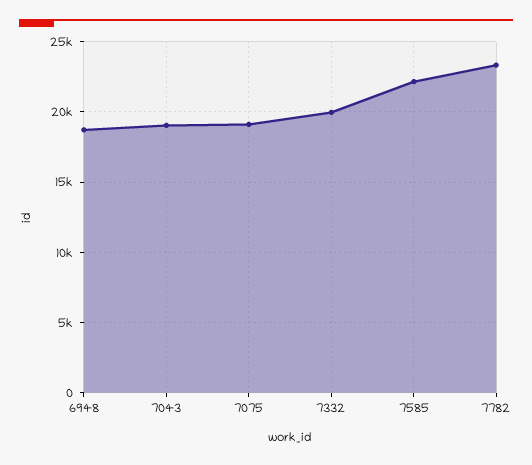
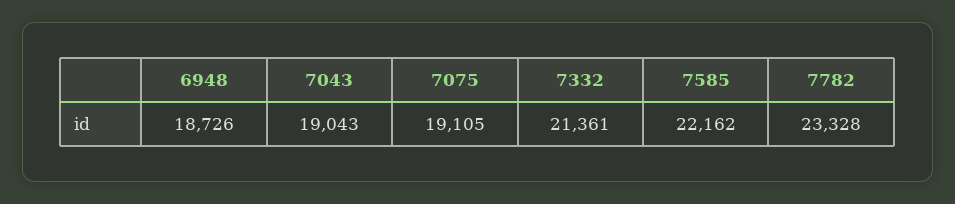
7332: 20000 -> 21361

